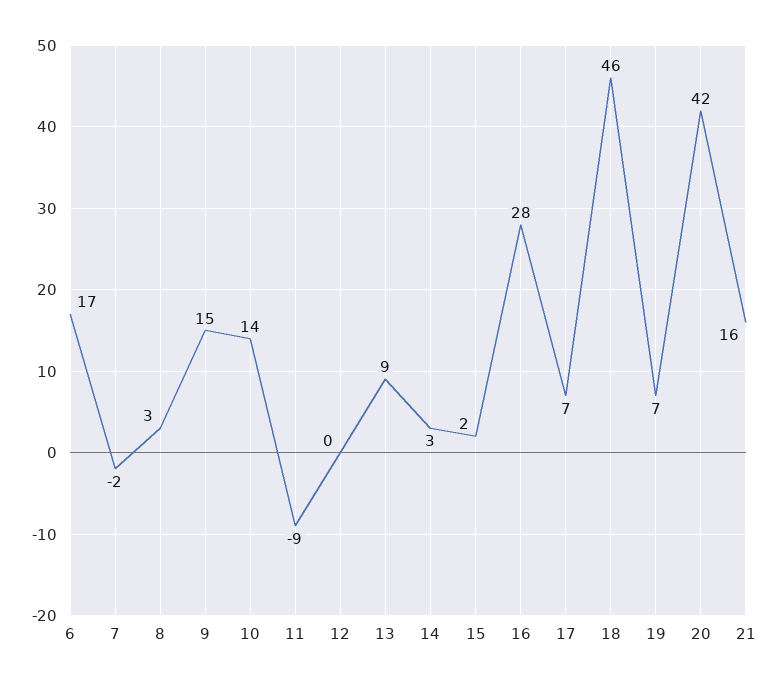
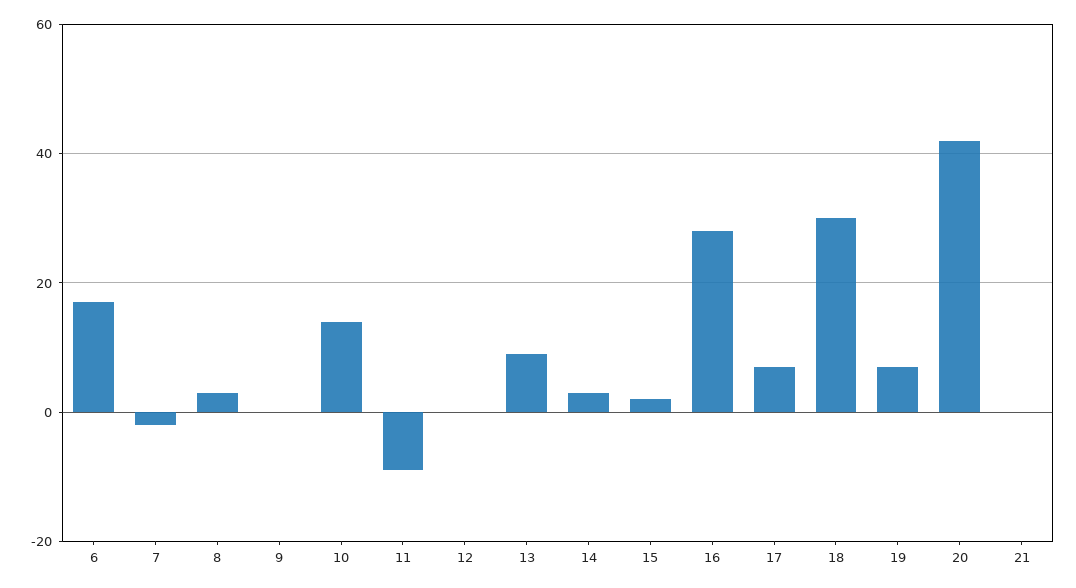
9: 15 -> 0
18: 46 -> 30
21: 16 -> 0

